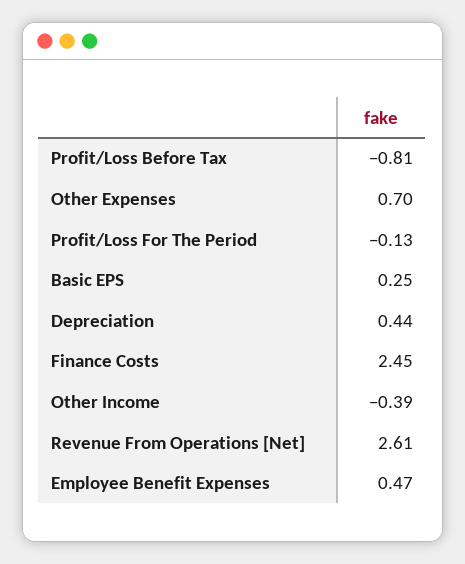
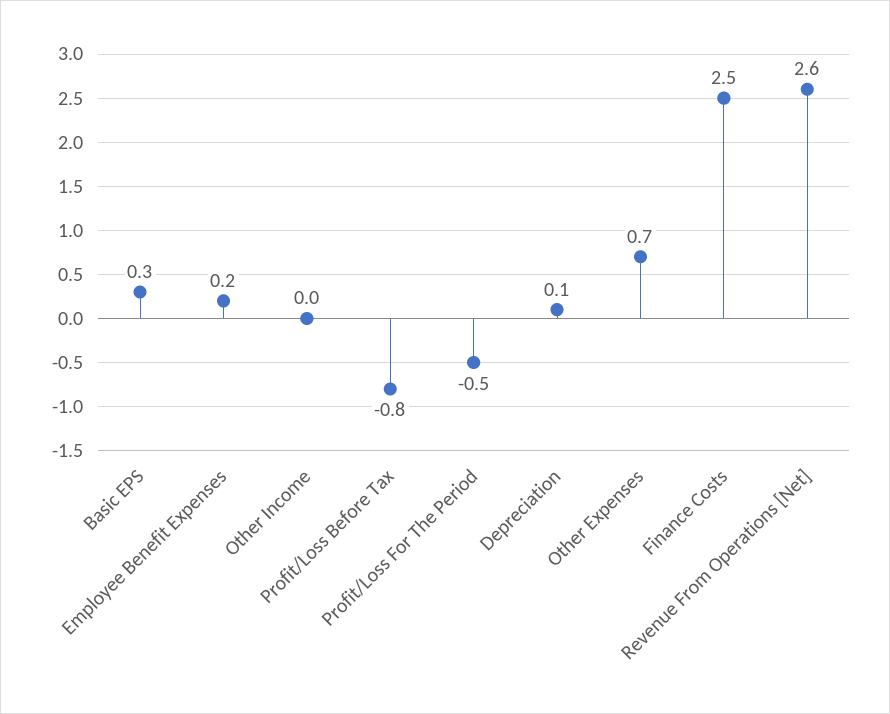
Profit/Loss For The Period: -0.13 -> -0.5
Depreciation: 0.44 -> 0.1
Other Income: -0.39 -> 0
Employee Benefit Expenses: 0.47 -> 0.2

